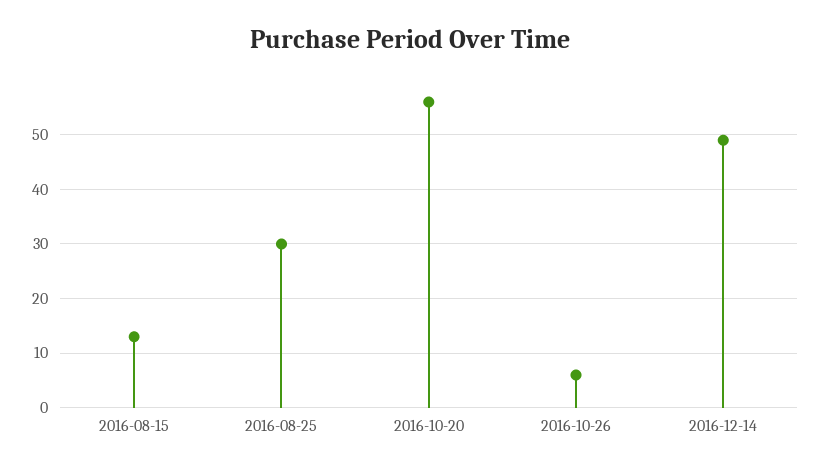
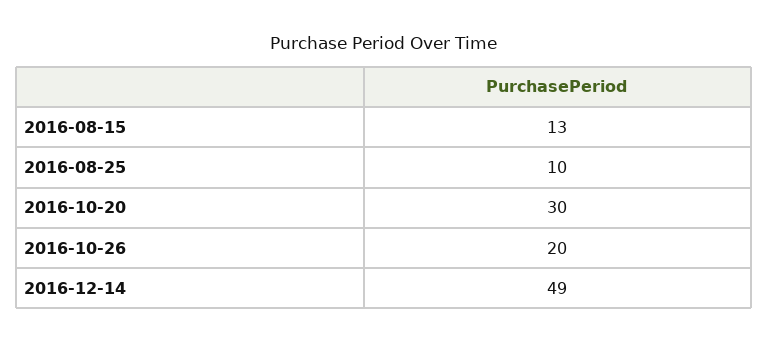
2016-08-25: 30 -> 10
2016-10-20: 55 -> 30
2016-10-26: 5 -> 20

